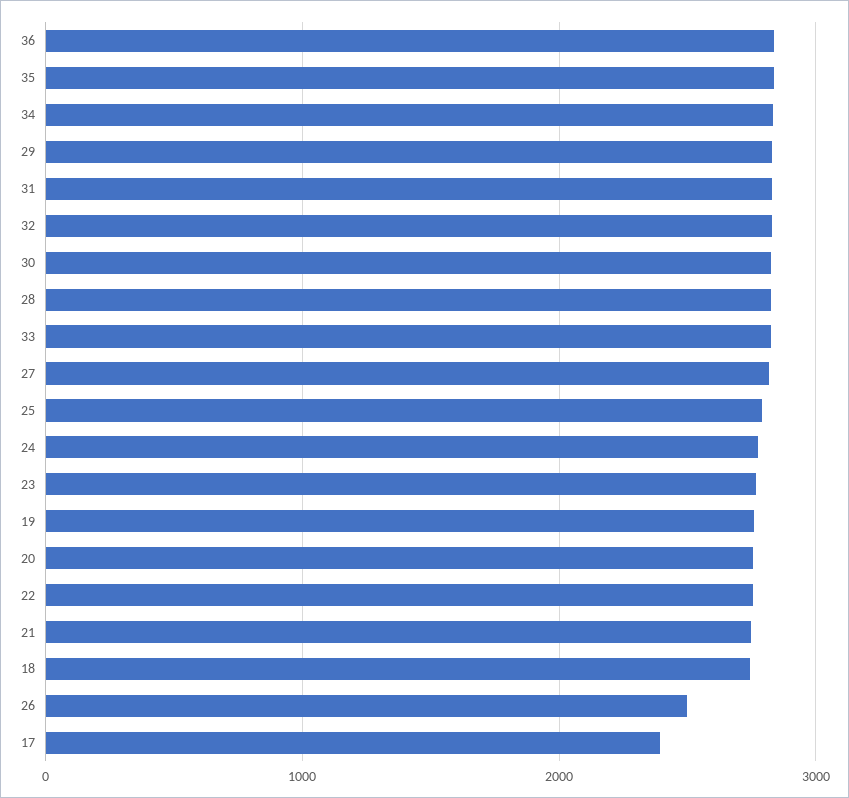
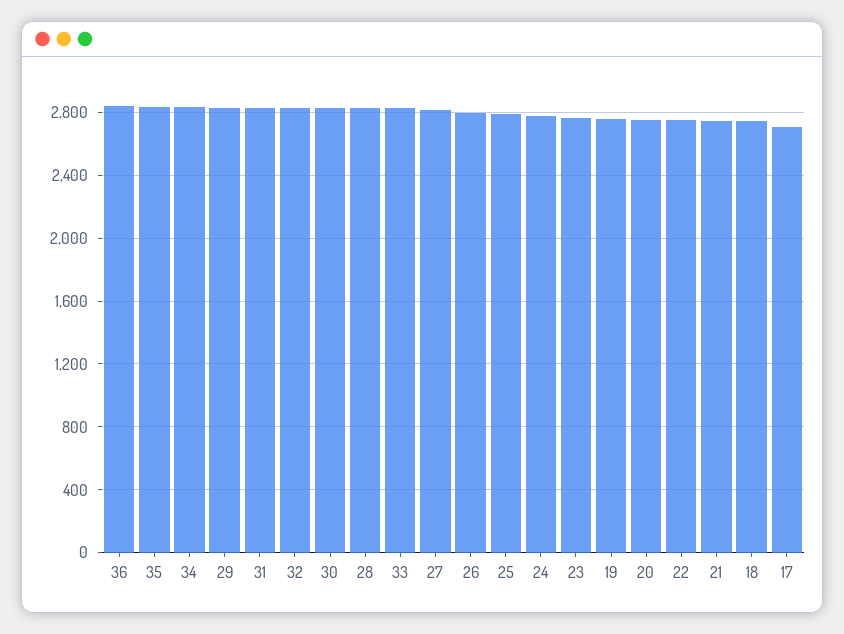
26: 2500 -> 2800
17: 2400 -> 2700

